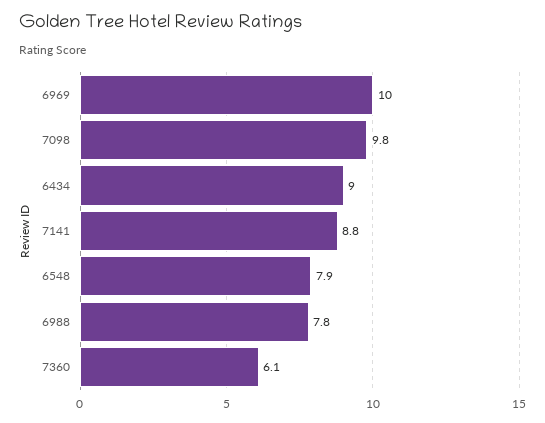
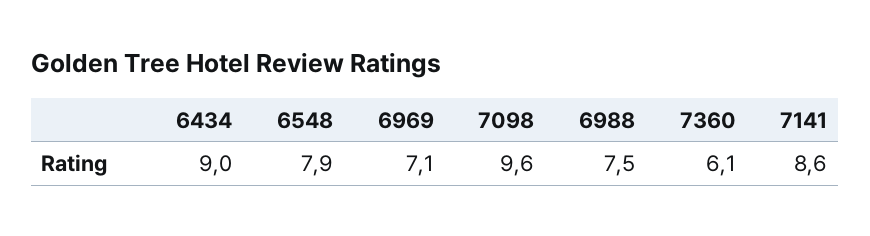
6969: 10 -> 7.1
7098: 9.8 -> 9.6
7141: 8.8 -> 8.6
6988: 7.8 -> 7.5

